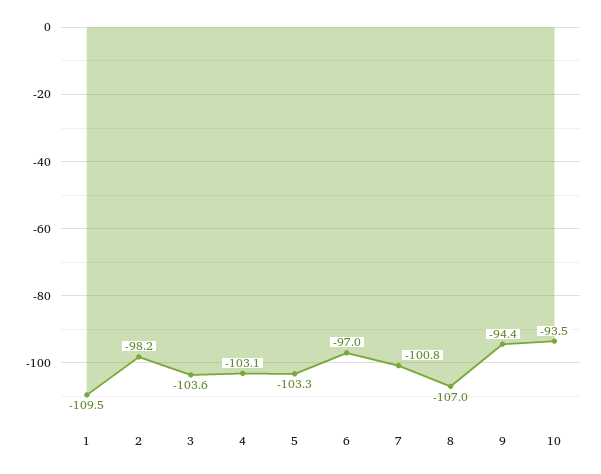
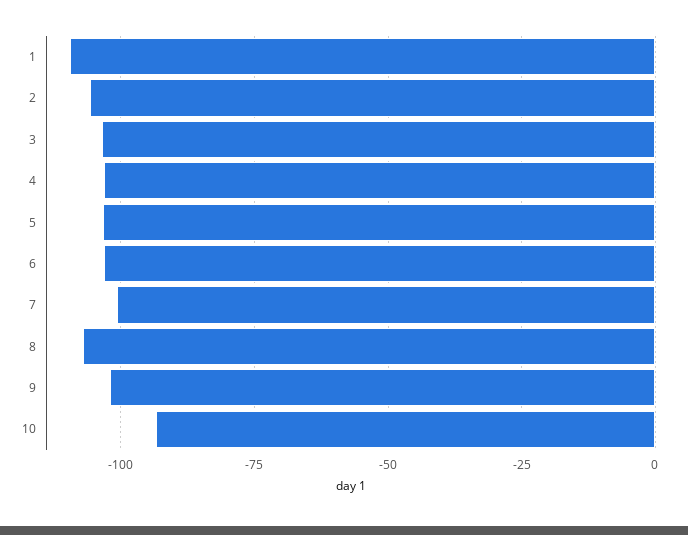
2: -98.2 -> -105
6: -97 -> -102.5
9: -94.4 -> -102.5

